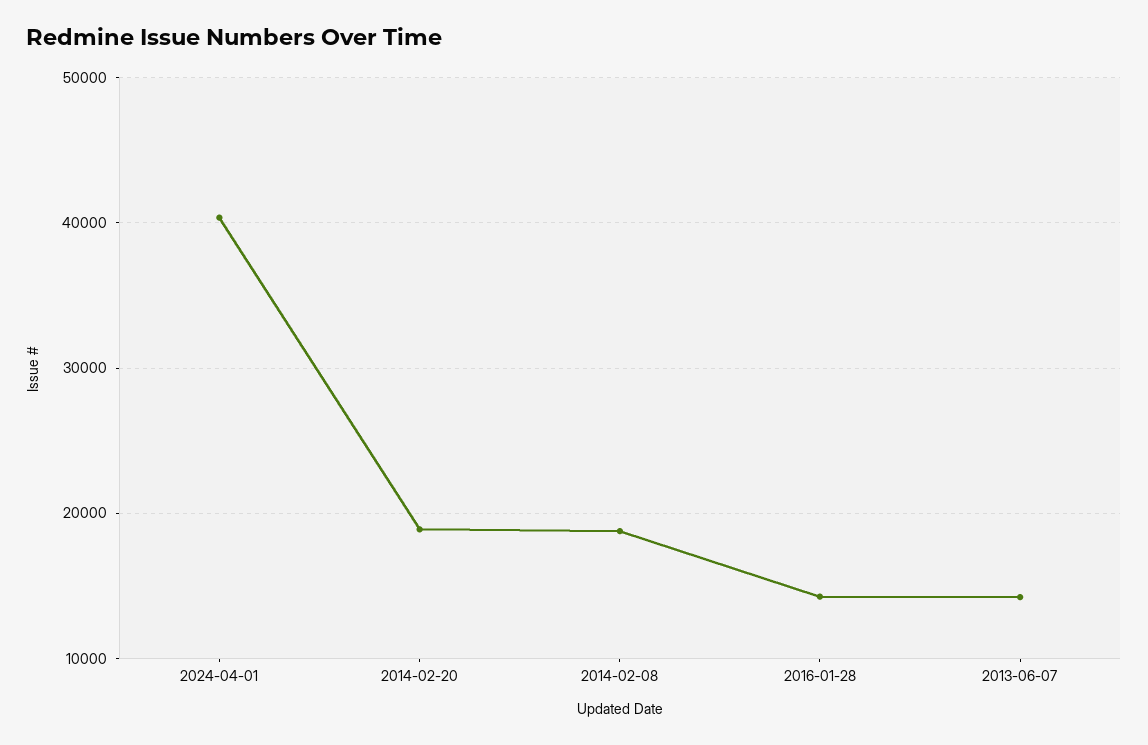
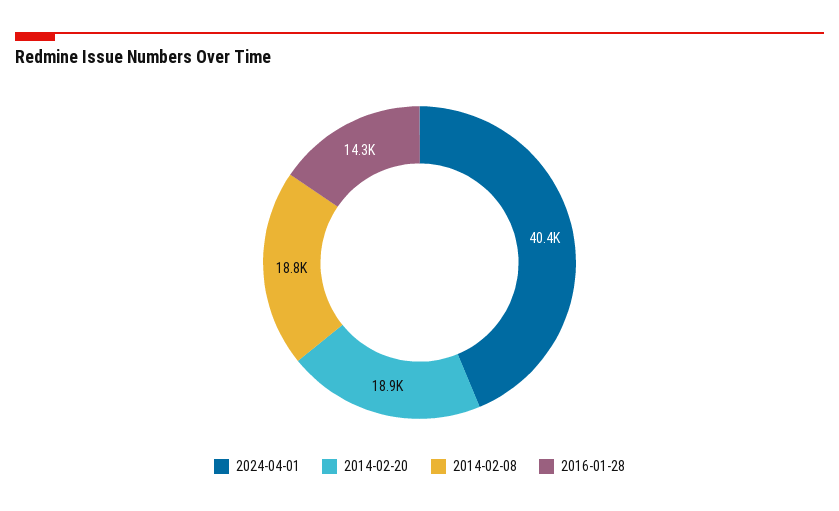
2013-06-07: 14000 -> none

